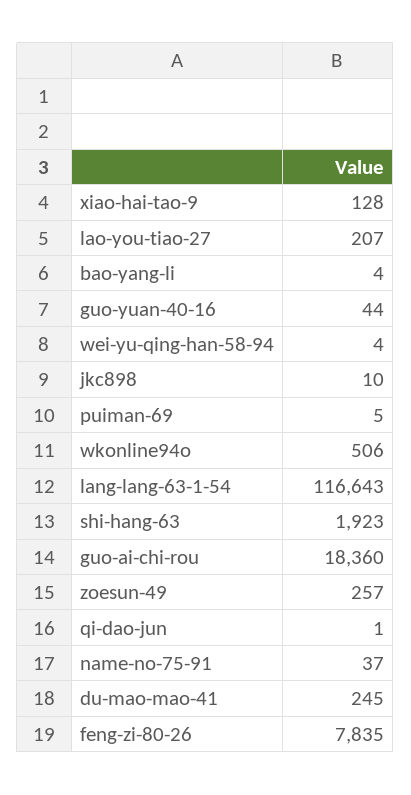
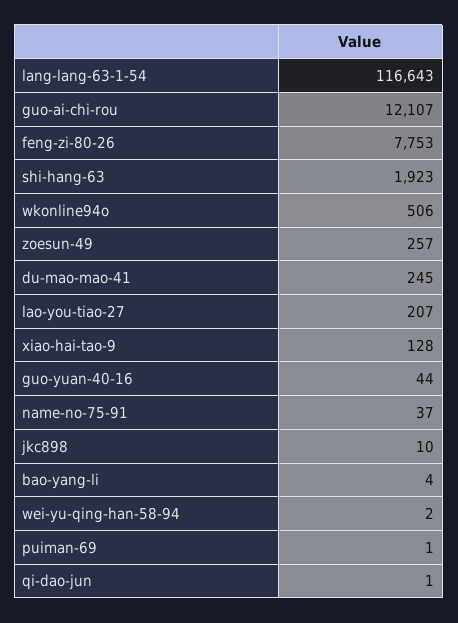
wei-yu-qing-han-58-94: 4 -> 2
puiman-69: 5 -> 1
guo-ai-chi-rou: 18360 -> 12107
feng-zi-80-26: 7835 -> 7753

